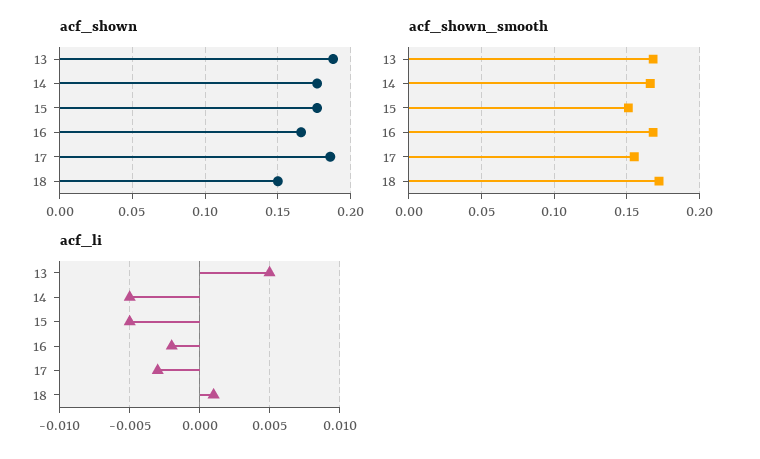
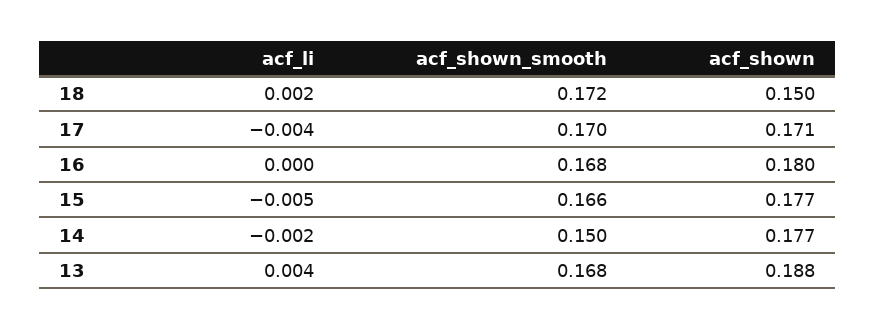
acf_shown, 16: 0.165 -> 0.18
acf_shown, 17: 0.185 -> 0.171
acf_shown_smooth, 14: 0.165 -> 0.15
acf_shown_smooth, 15: 0.15 -> 0.166
acf_shown_smooth, 17: 0.155 -> 0.17
acf_li, 13: 0.005 -> 0.004
acf_li, 14: -0.005 -> -0.002
acf_li, 16: -0.002 -> 0
acf_li, 17: -0.003 -> -0.004
acf_li, 18: 0.001 -> 0.002

